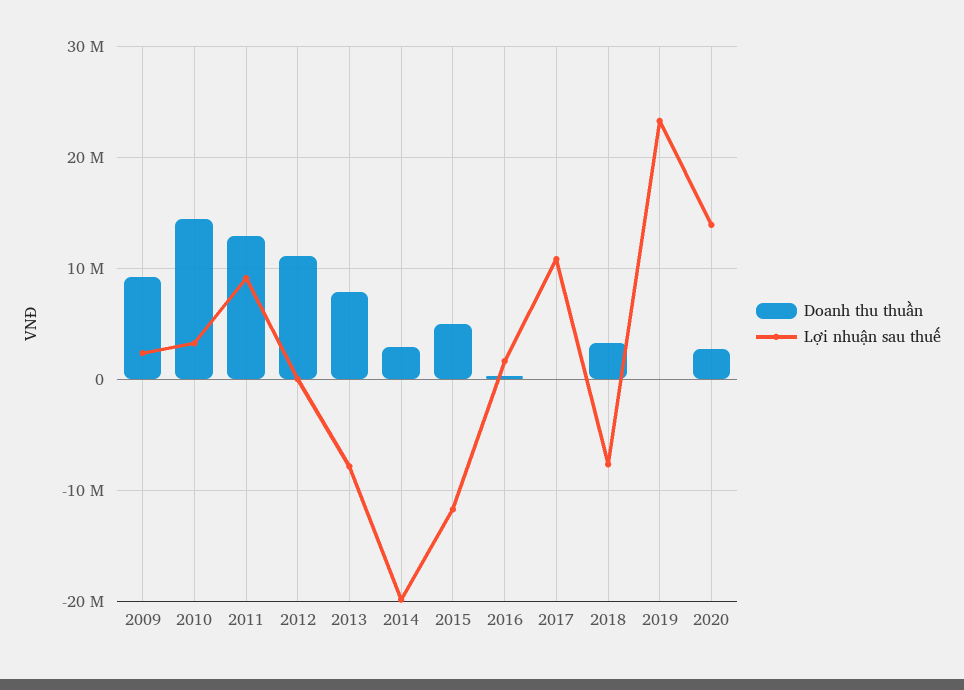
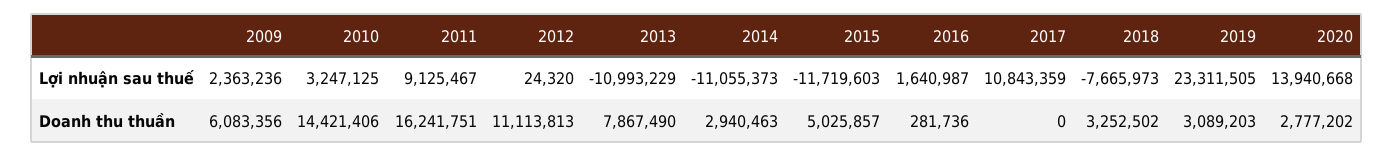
Doanh thu thuần, 2009: 9000000 -> 6083356
Doanh thu thuần, 2011: 13000000 -> 16241751
Lợi nhuận sau thuế, 2013: -8000000 -> -10993229
Lợi nhuận sau thuế, 2014: -20000000 -> -11055373
Doanh thu thuần, 2019: 0 -> 3089203

